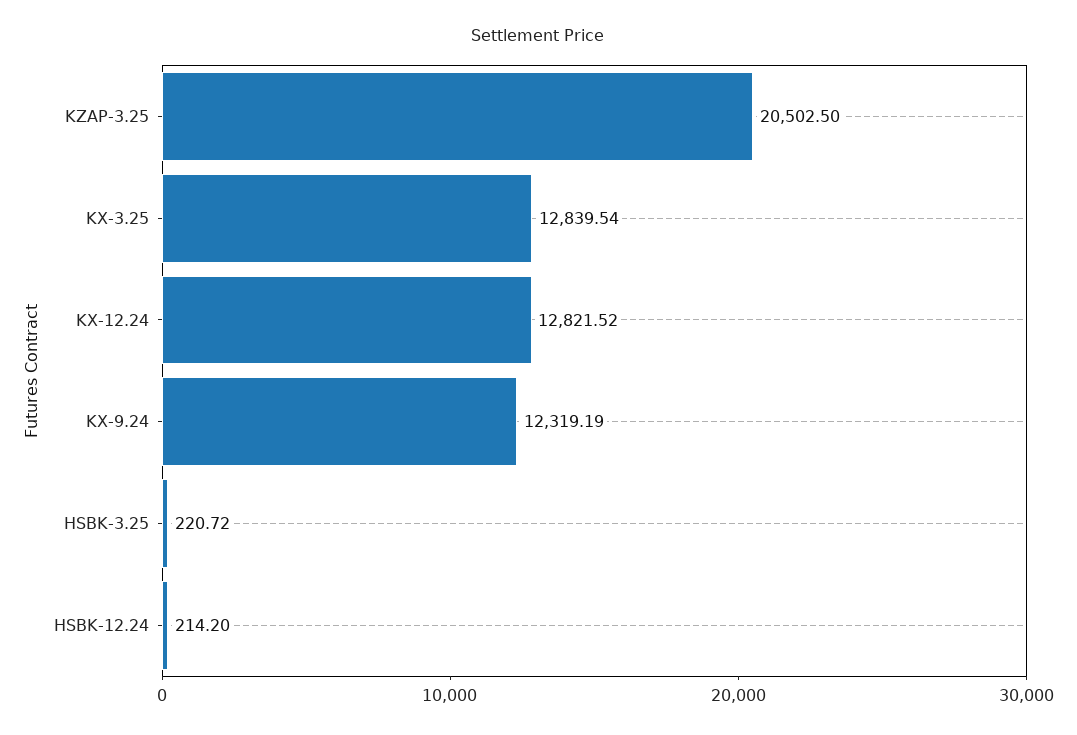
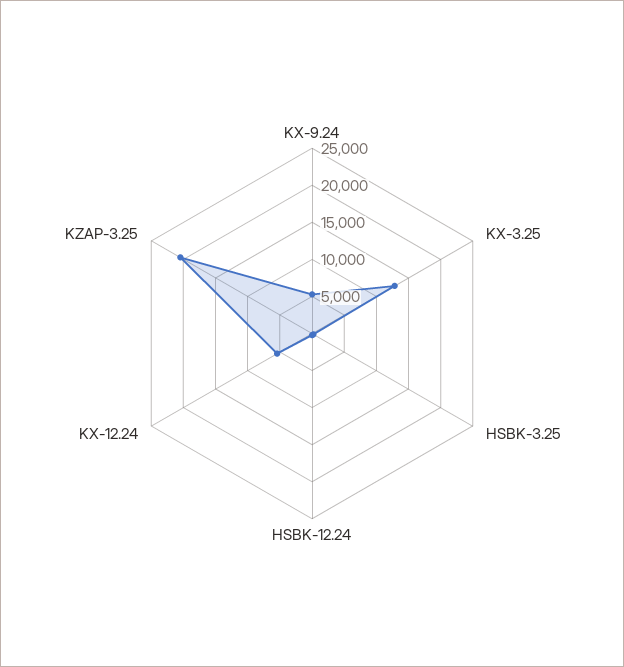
KX-12.24: 12821.52 -> 5000
KX-9.24: 12319.19 -> 5000

